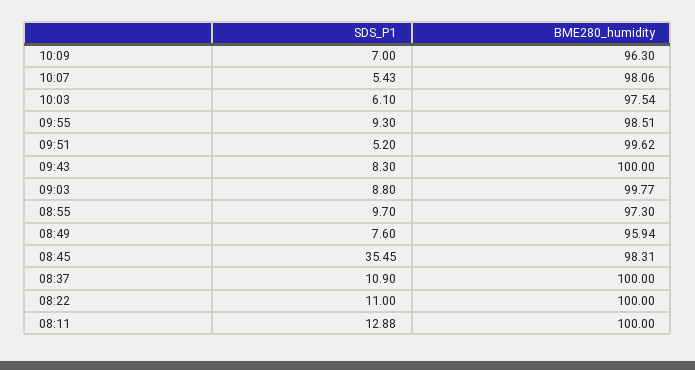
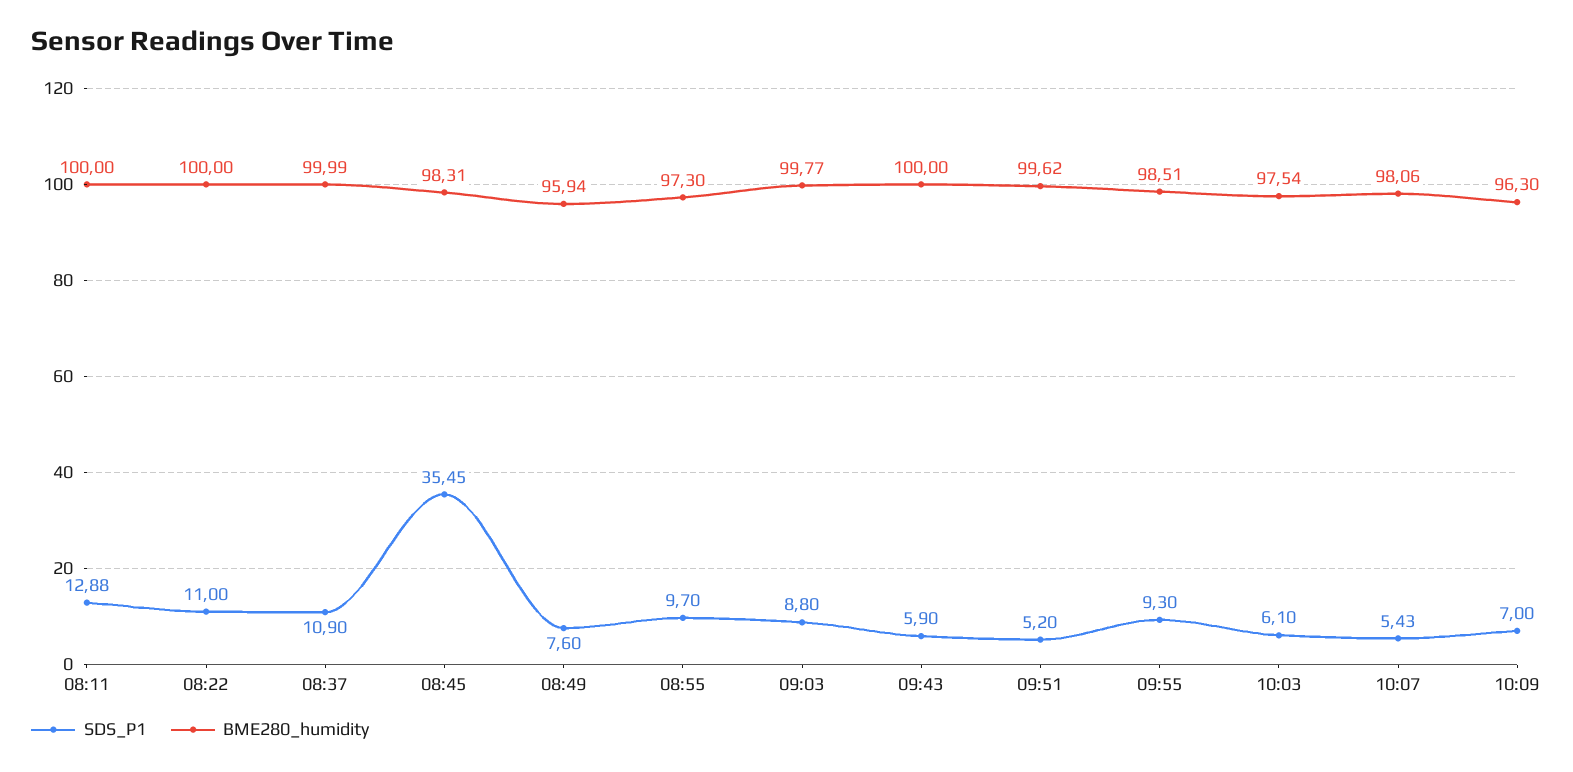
SDS_P1, 09:43: 8.3 -> 5.9
BME280_humidity, 08:37: 100 -> 99.99

